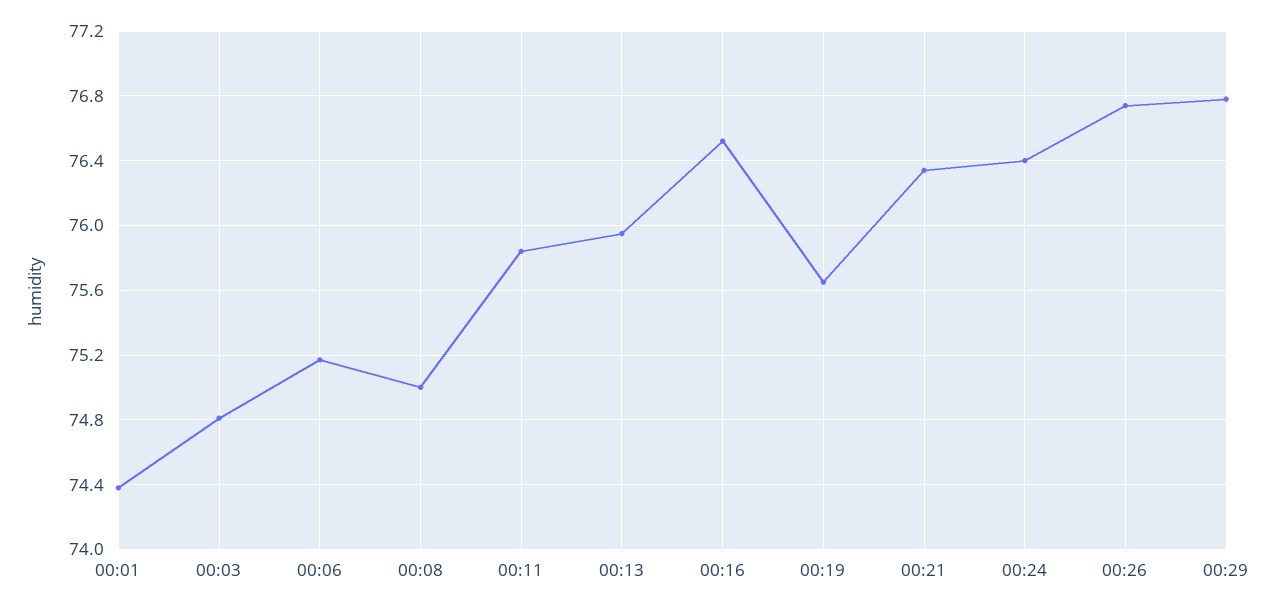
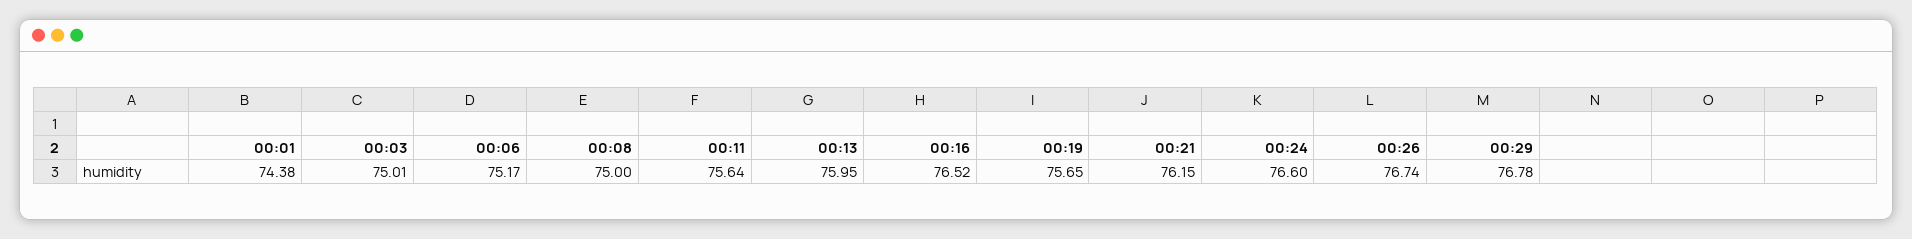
00:03: 74.8 -> 75.01
00:11: 75.85 -> 75.64
00:21: 76.35 -> 76.15
00:24: 76.4 -> 76.6

